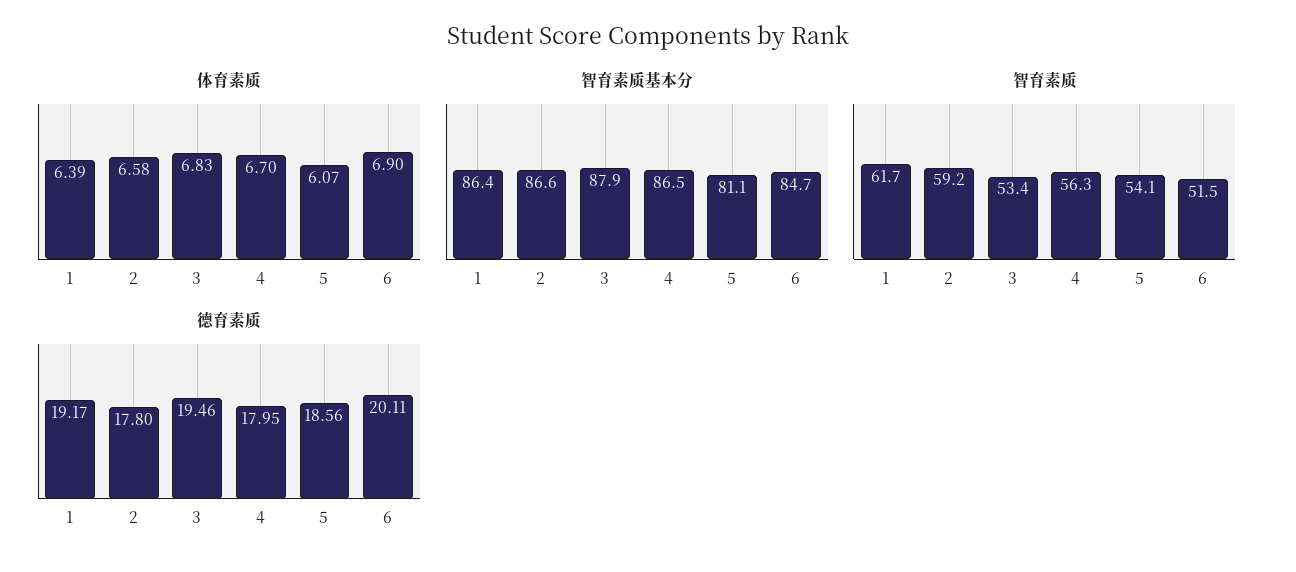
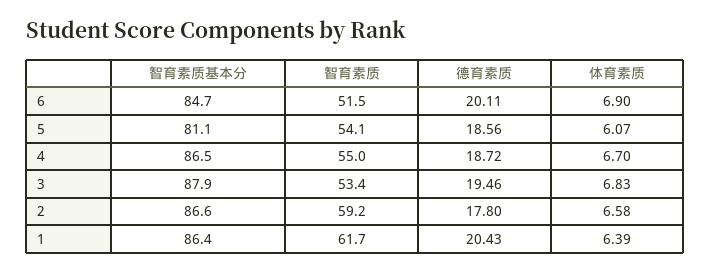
智育素质, 4: 56.3 -> 55
德育素质, 1: 19.17 -> 20.43
德育素质, 4: 17.95 -> 18.72

